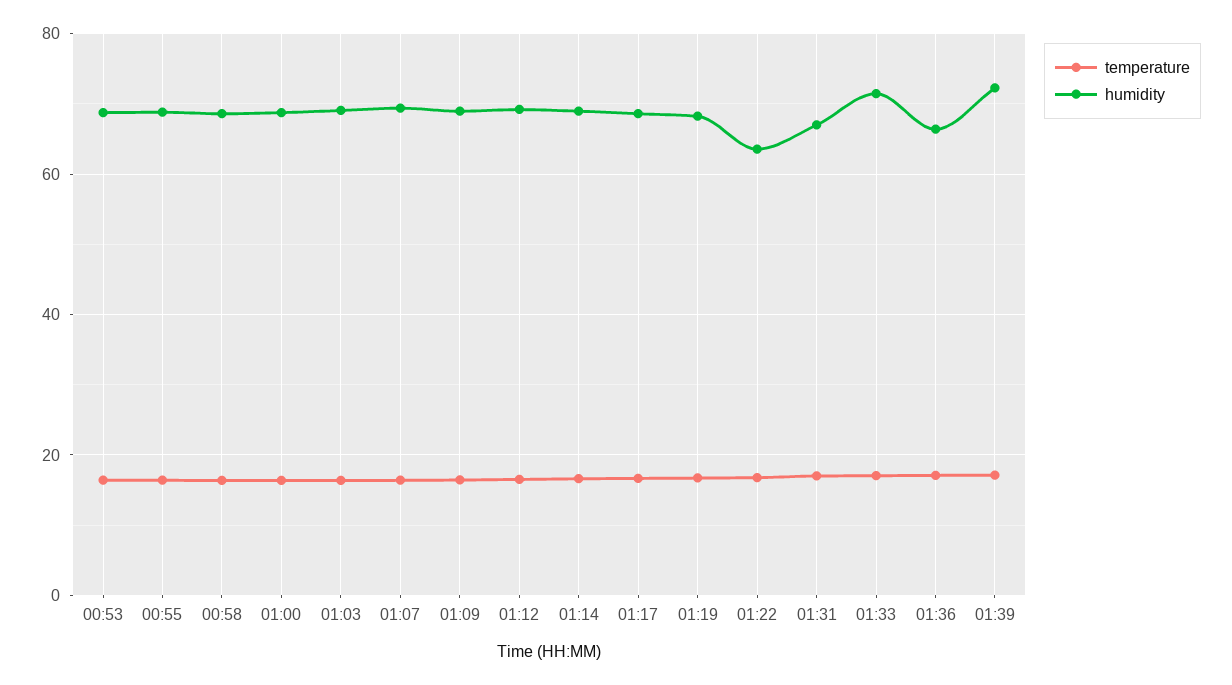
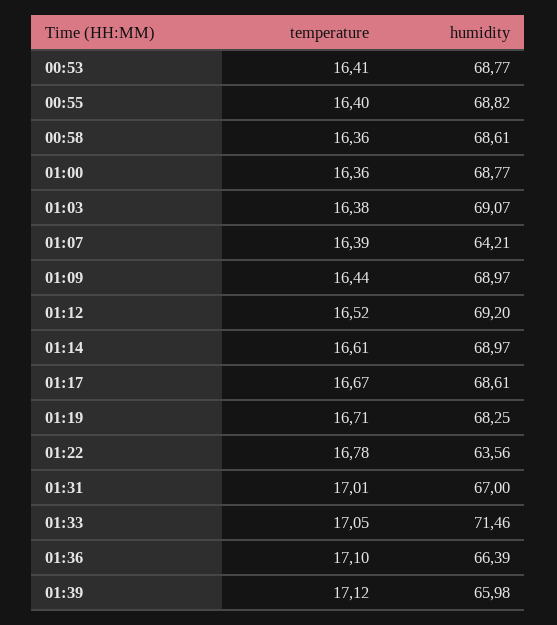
humidity, 01:07: 70 -> 64.21
humidity, 01:39: 72 -> 65.98

